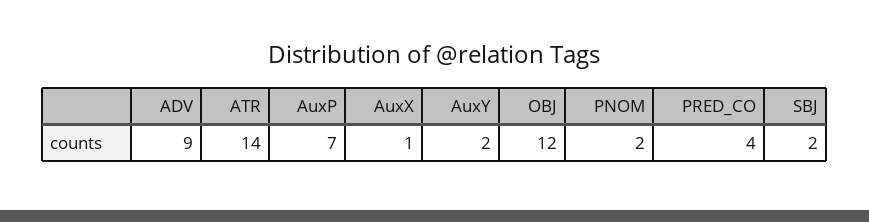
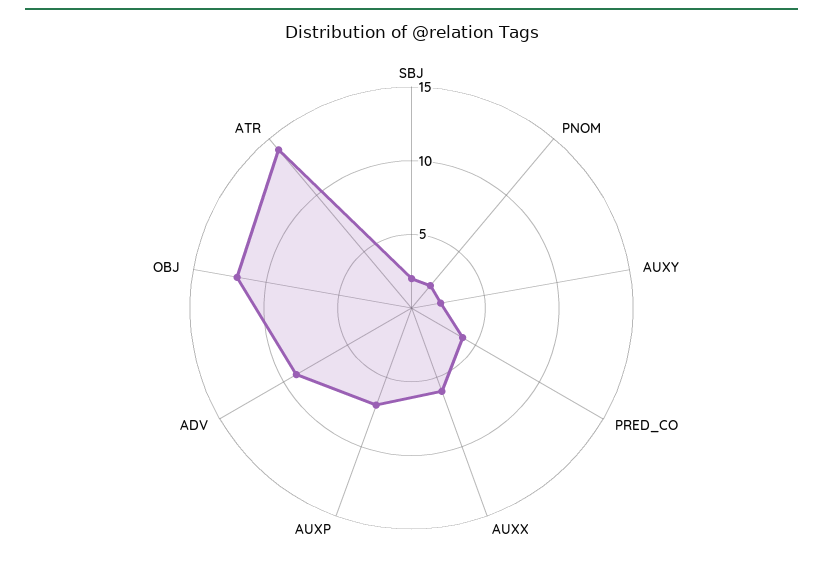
AuxX: 1 -> 6

